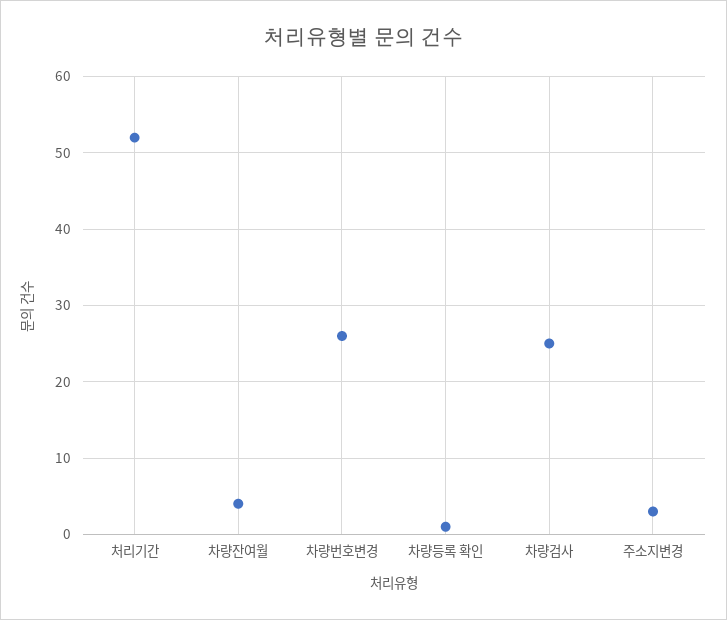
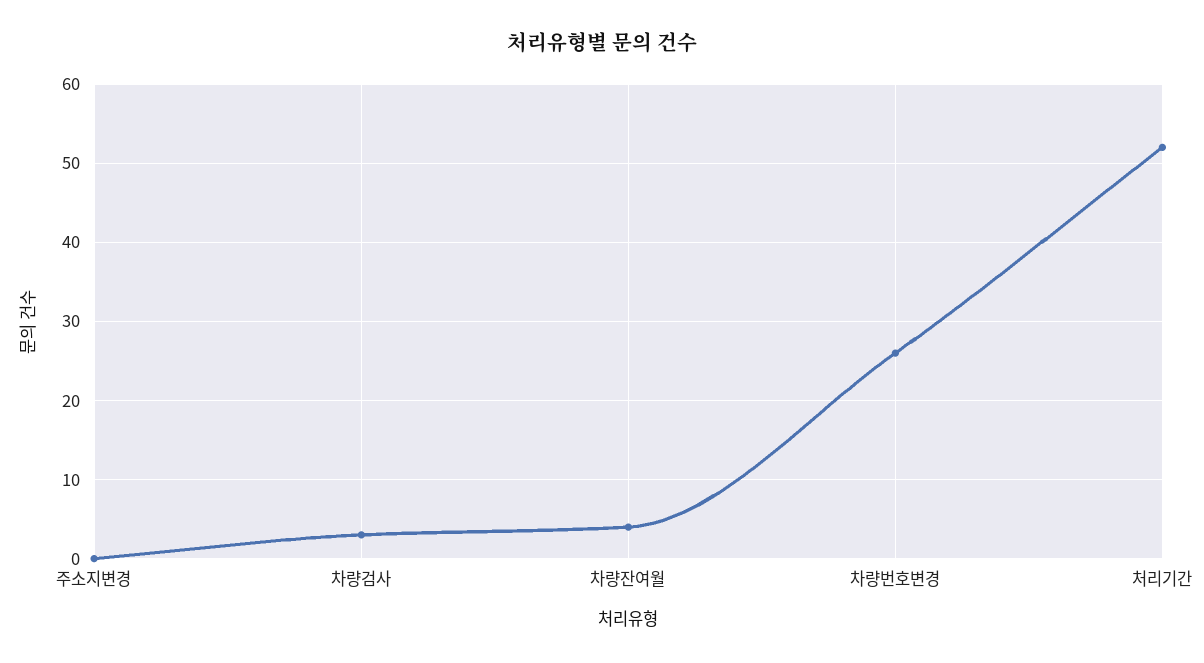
차량등록 확인: 1 -> none
차량검사: 25 -> 3
주소지변경: 3 -> 0

